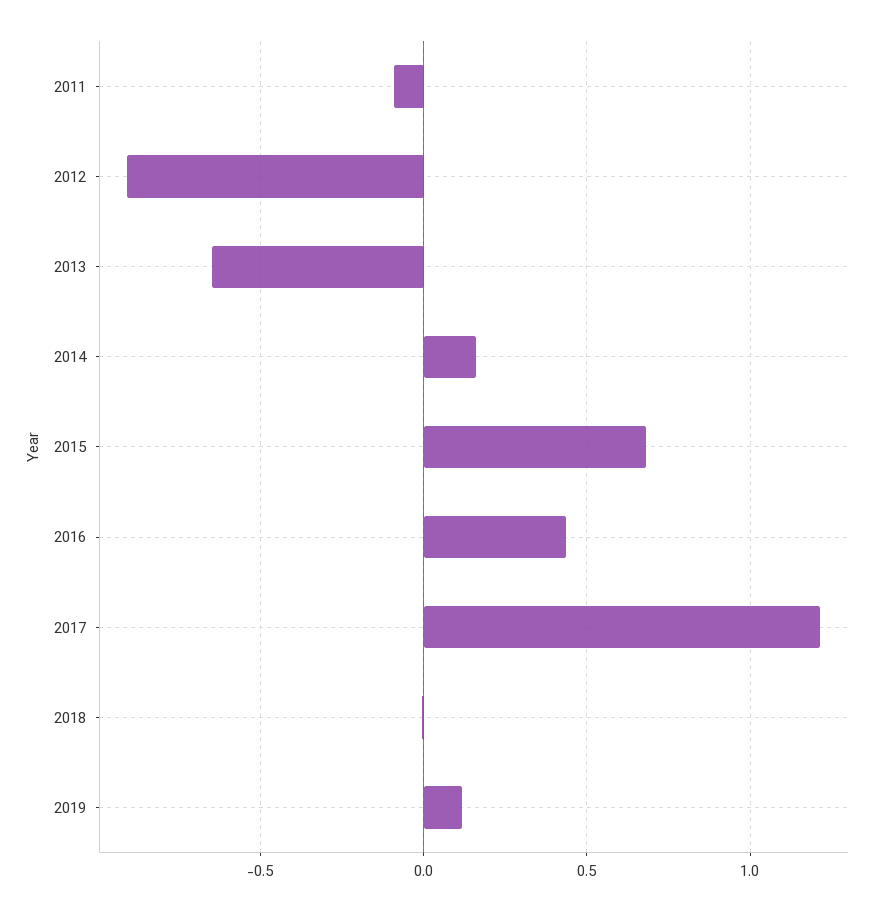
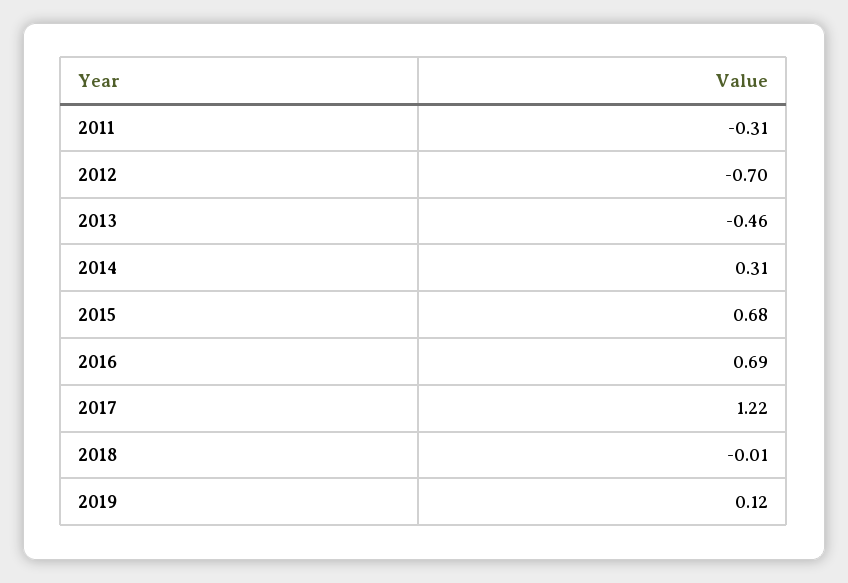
2011: -0.1 -> -0.31
2012: -0.9 -> -0.7
2013: -0.65 -> -0.46
2014: 0.15 -> 0.31
2016: 0.45 -> 0.69

